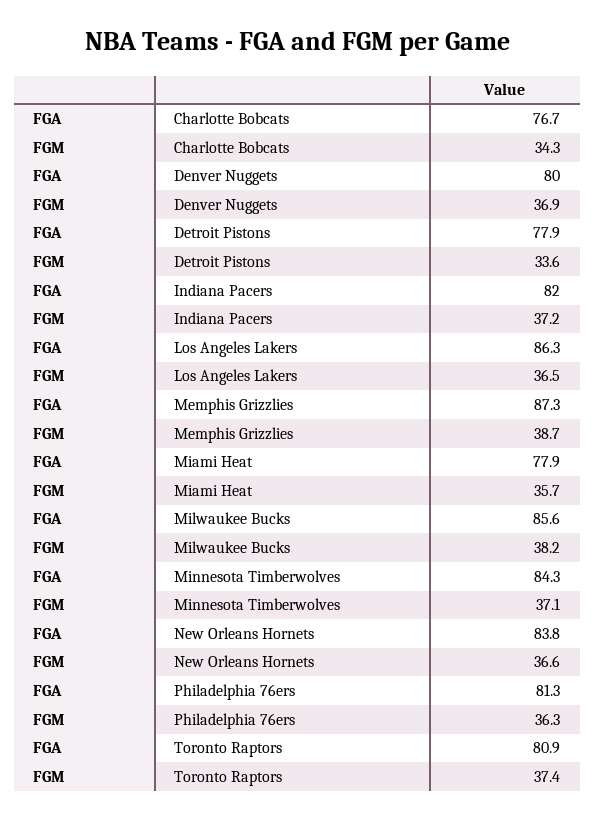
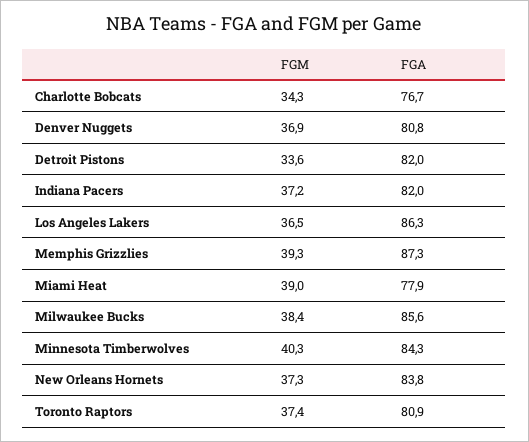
FGA, Denver Nuggets: 80 -> 80.8
FGA, Detroit Pistons: 77.9 -> 82
FGM, Memphis Grizzlies: 38.7 -> 39.3
FGM, Miami Heat: 35.7 -> 39
FGM, Milwaukee Bucks: 38.2 -> 38.4
FGM, Minnesota Timberwolves: 37.1 -> 40.3
FGM, New Orleans Hornets: 36.6 -> 37.3
FGA, Philadelphia 76ers: 81.3 -> none
FGM, Philadelphia 76ers: 36.3 -> none

